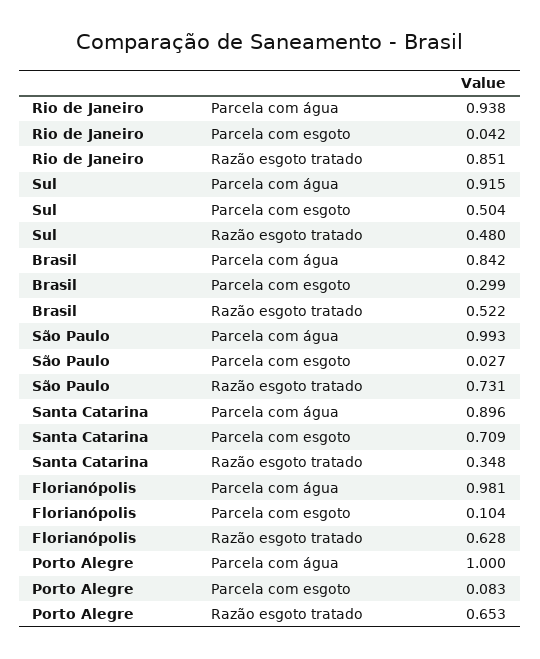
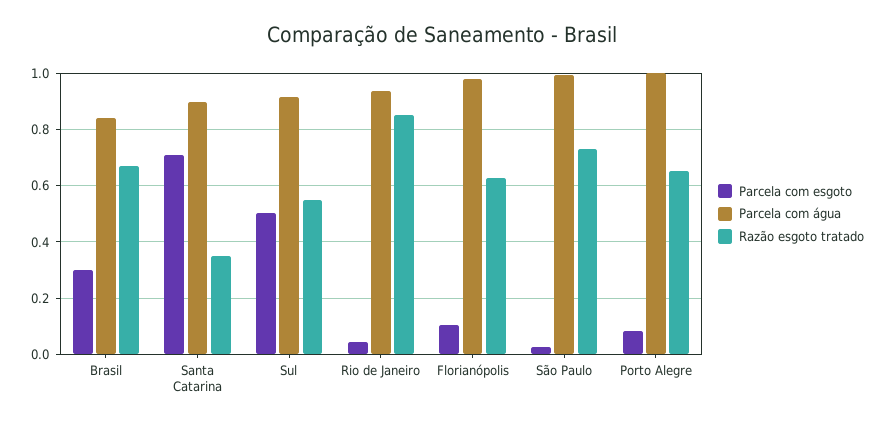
Razão esgoto tratado, Sul: 0.48 -> 0.55
Razão esgoto tratado, Brasil: 0.522 -> 0.675

